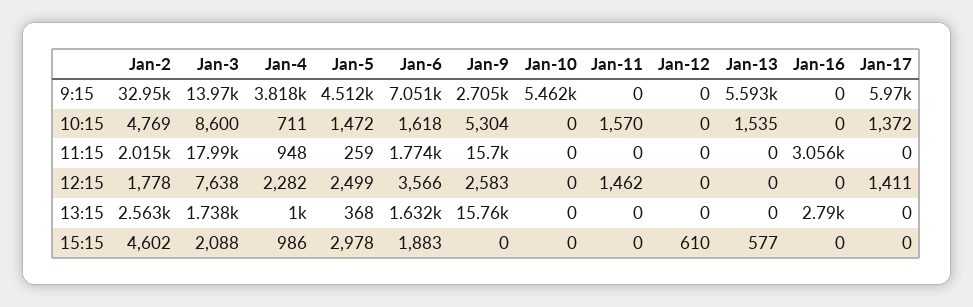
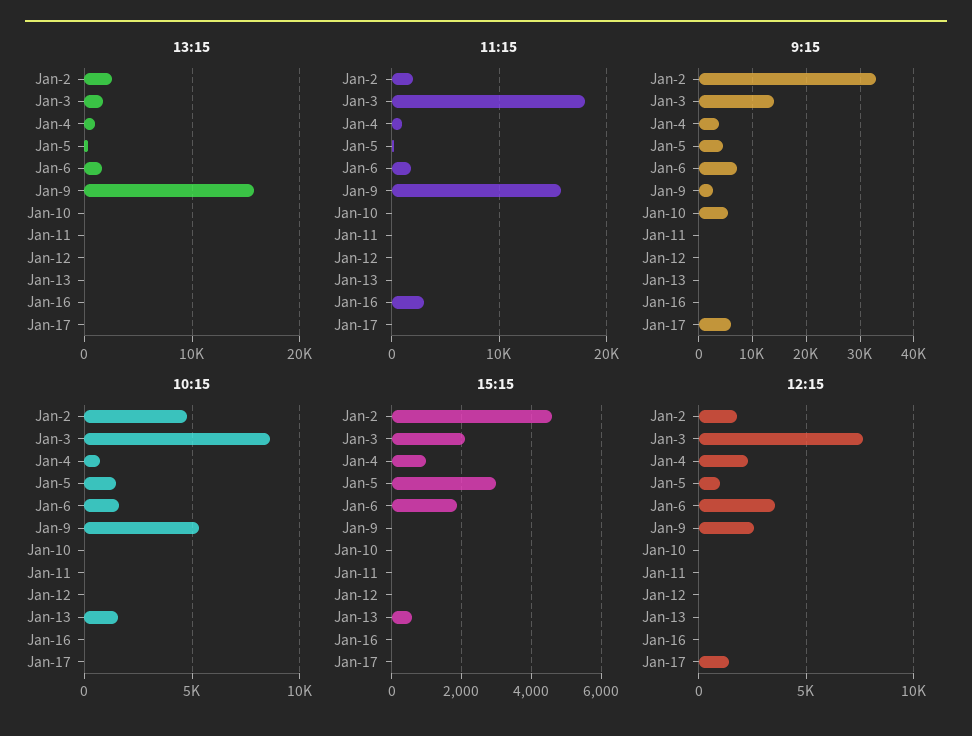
9:15, Jan-13: 5593 -> 0
10:15, Jan-11: 1570 -> 0
10:15, Jan-17: 1372 -> 0
12:15, Jan-5: 2499 -> 1000
12:15, Jan-11: 1462 -> 0
13:15, Jan-16: 2790 -> 0
15:15, Jan-12: 610 -> 0

